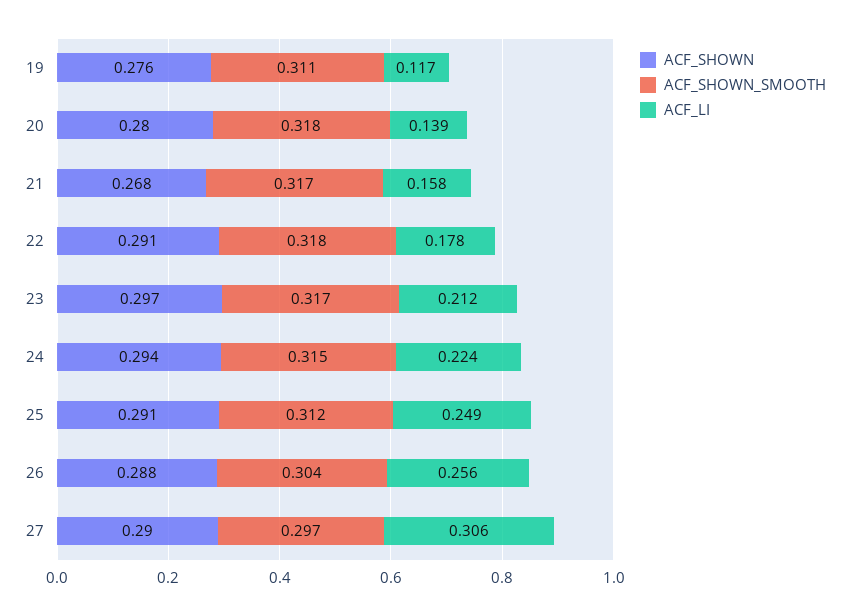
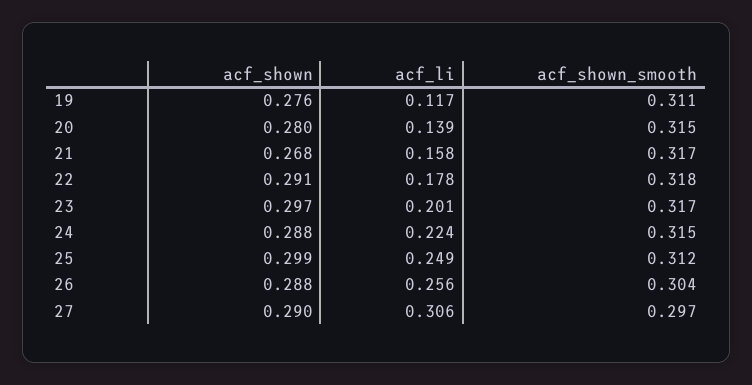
ACF_SHOWN_SMOOTH, 20: 0.318 -> 0.315
ACF_LI, 23: 0.212 -> 0.201
ACF_SHOWN, 24: 0.294 -> 0.288
ACF_SHOWN, 25: 0.291 -> 0.299

